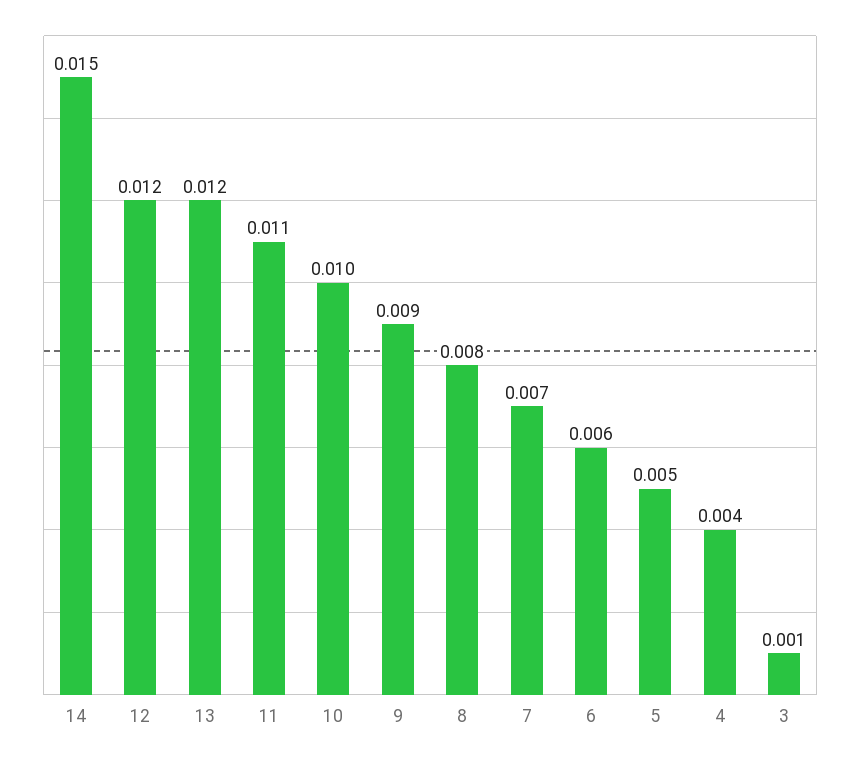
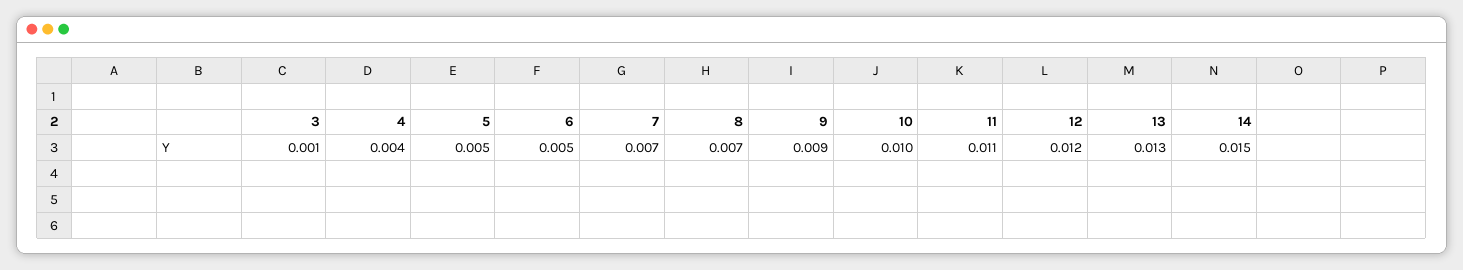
13: 0.012 -> 0.013
8: 0.008 -> 0.007
6: 0.006 -> 0.005

